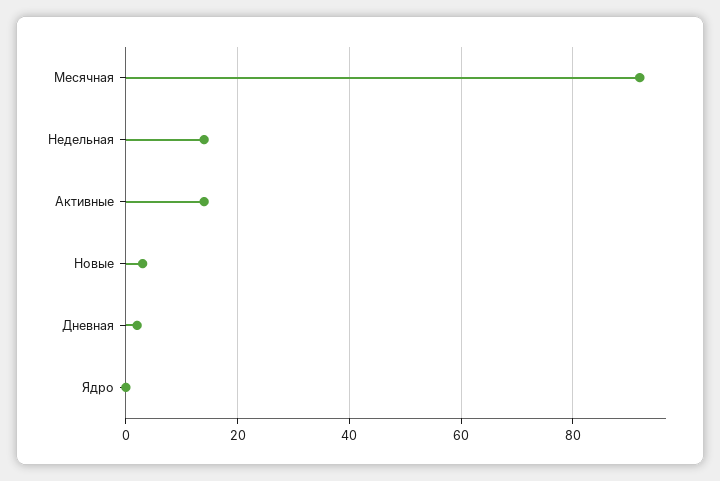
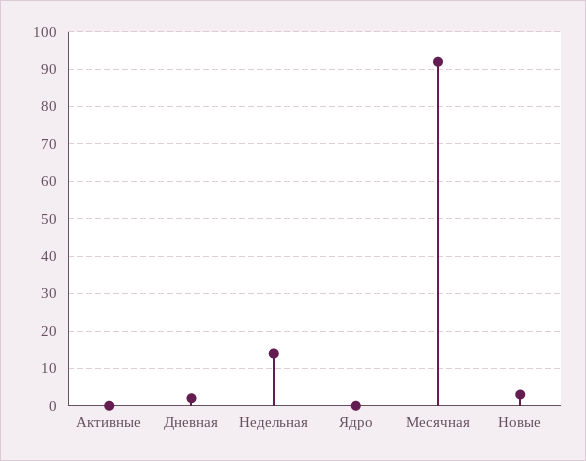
Активные: 15 -> 0

